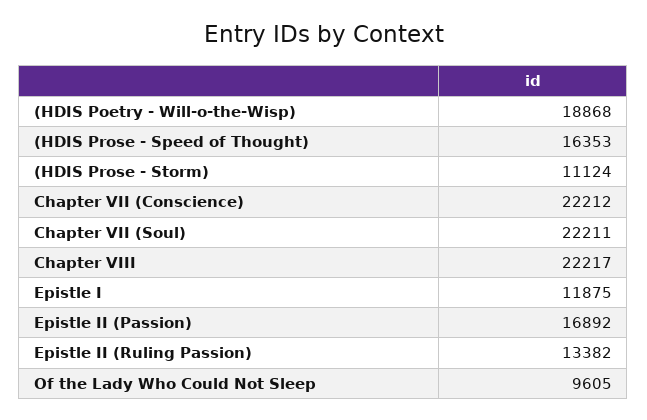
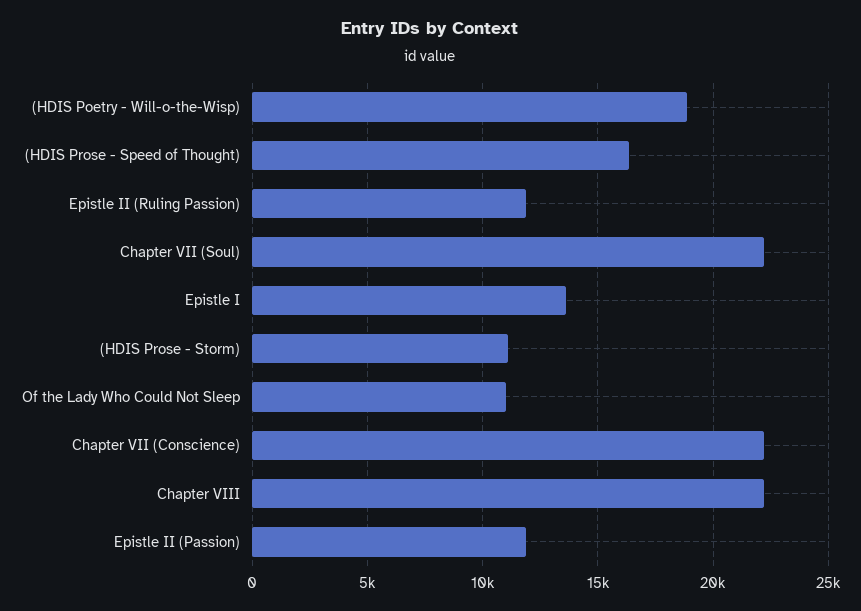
Epistle I: 11875 -> 13500
Epistle II (Passion): 16892 -> 12000
Epistle II (Ruling Passion): 13382 -> 12000
Of the Lady Who Could Not Sleep: 9605 -> 11000

